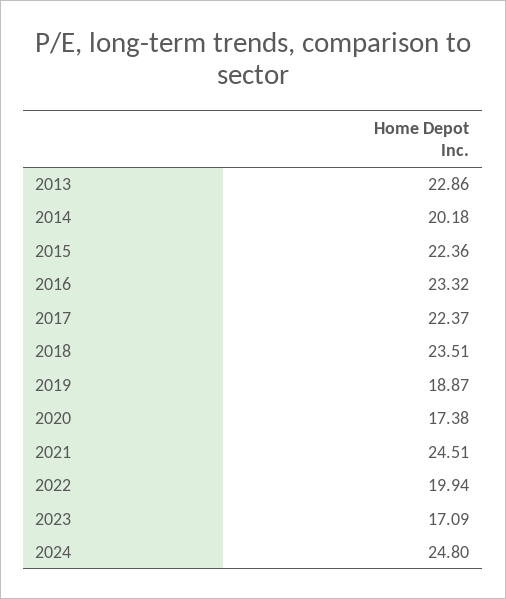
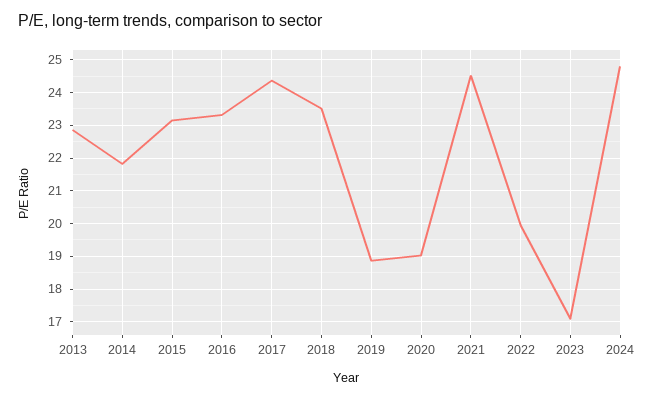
2014: 20.18 -> 21.8
2015: 22.36 -> 23.2
2017: 22.37 -> 24.4
2020: 17.38 -> 19

